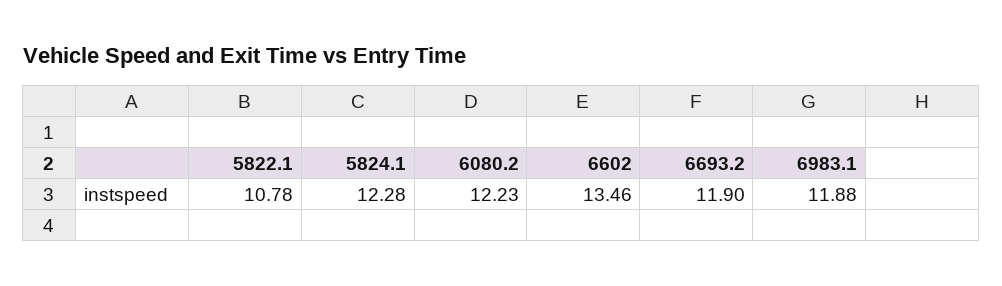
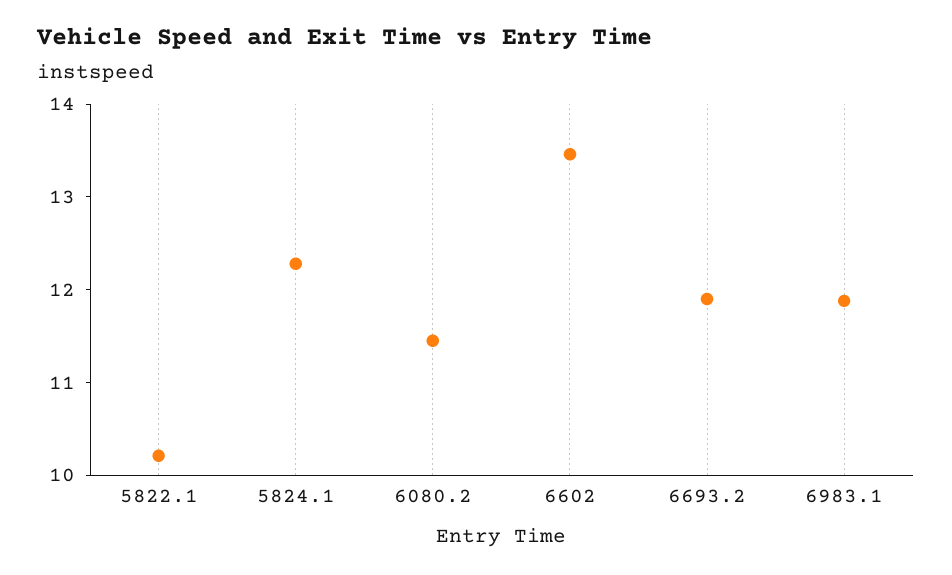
5822.1: 10.78 -> 10.2
6080.2: 12.23 -> 11.4

